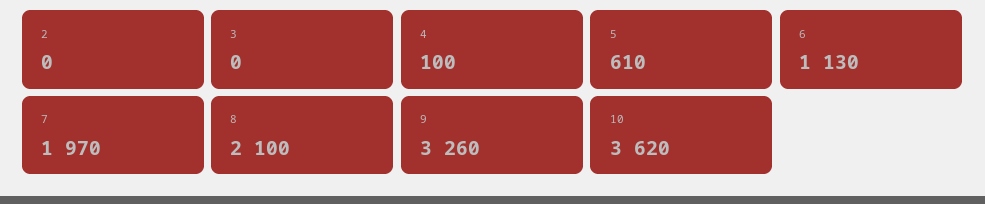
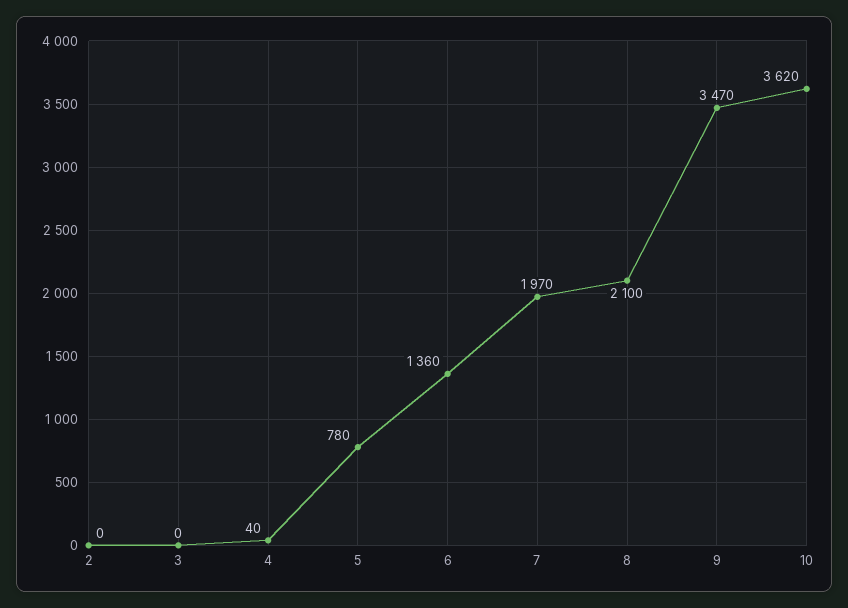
4: 100 -> 40
5: 610 -> 780
6: 1130 -> 1360
9: 3260 -> 3470

